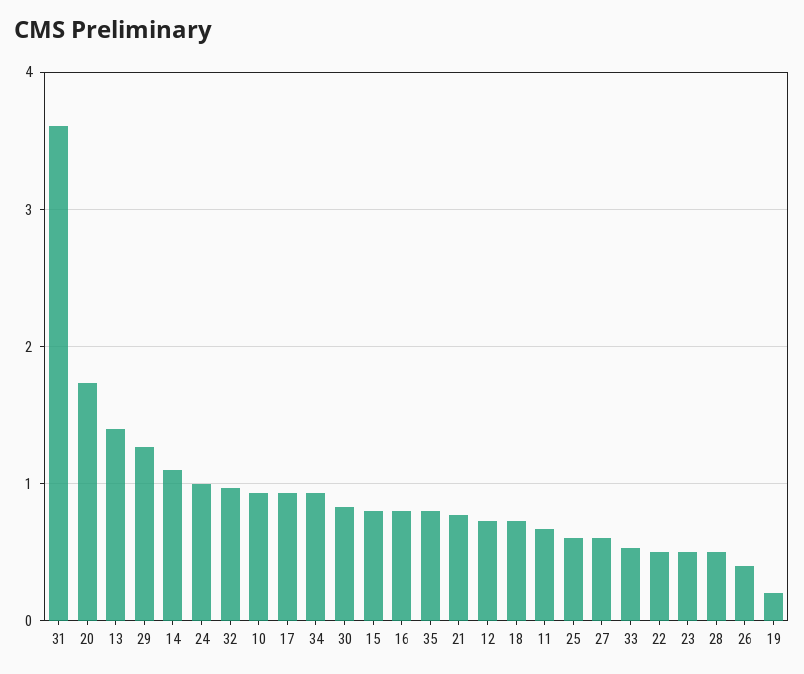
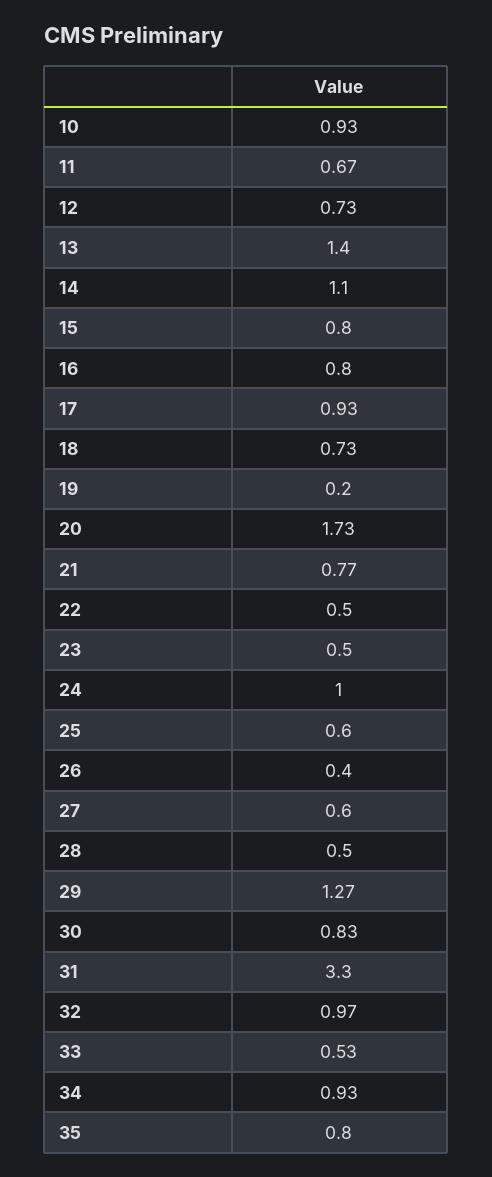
31: 3.6 -> 3.3

